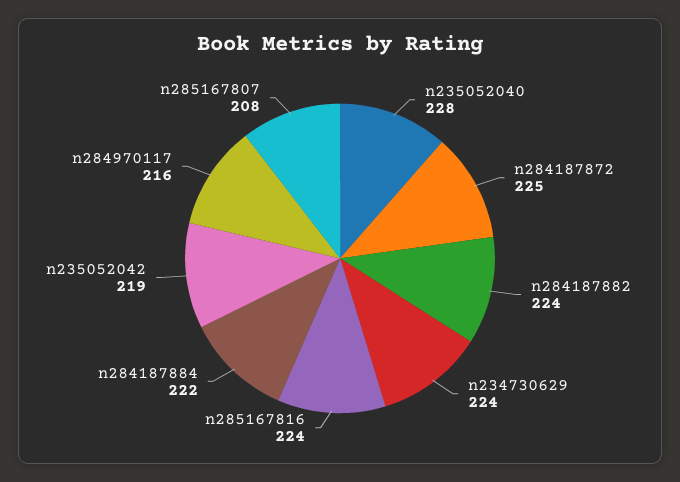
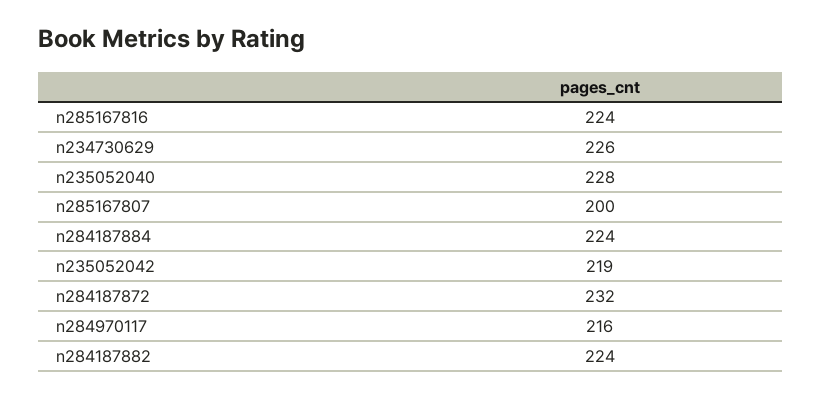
n284187872: 225 -> 232
n234730629: 224 -> 226
n284187884: 222 -> 224
n285167807: 208 -> 200

